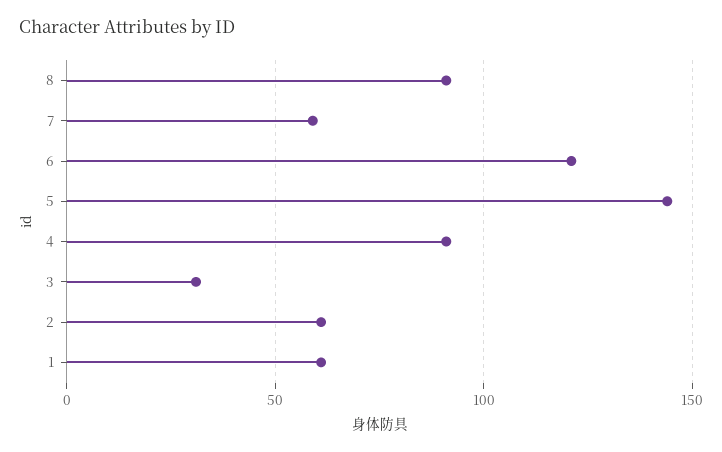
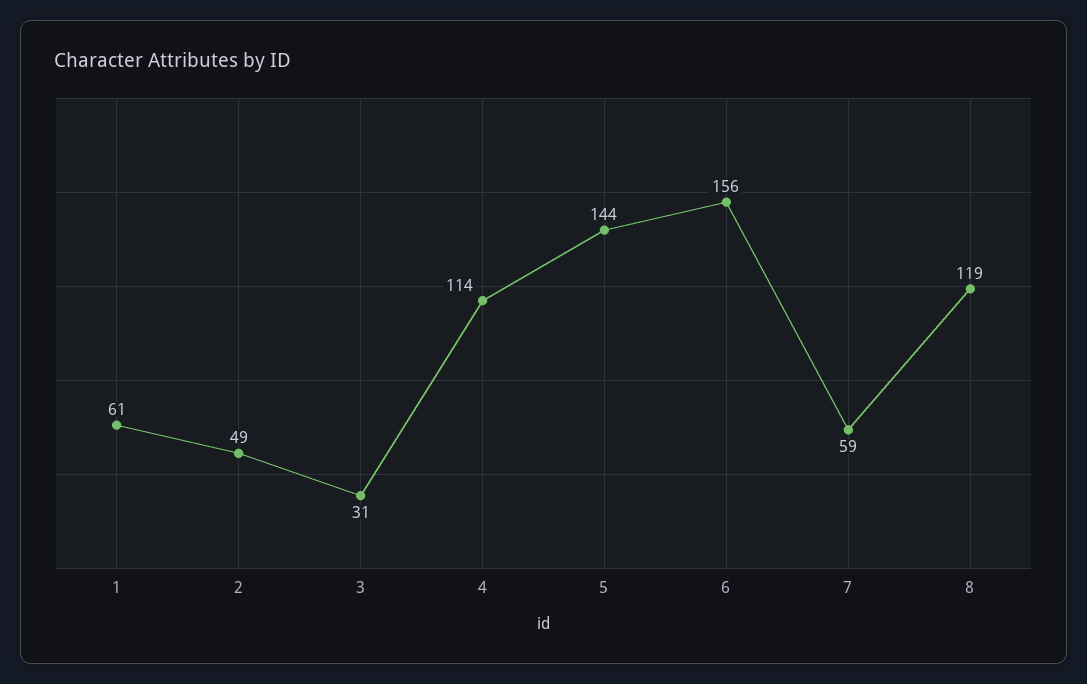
8: 90 -> 119
6: 120 -> 156
4: 90 -> 114
2: 60 -> 49

